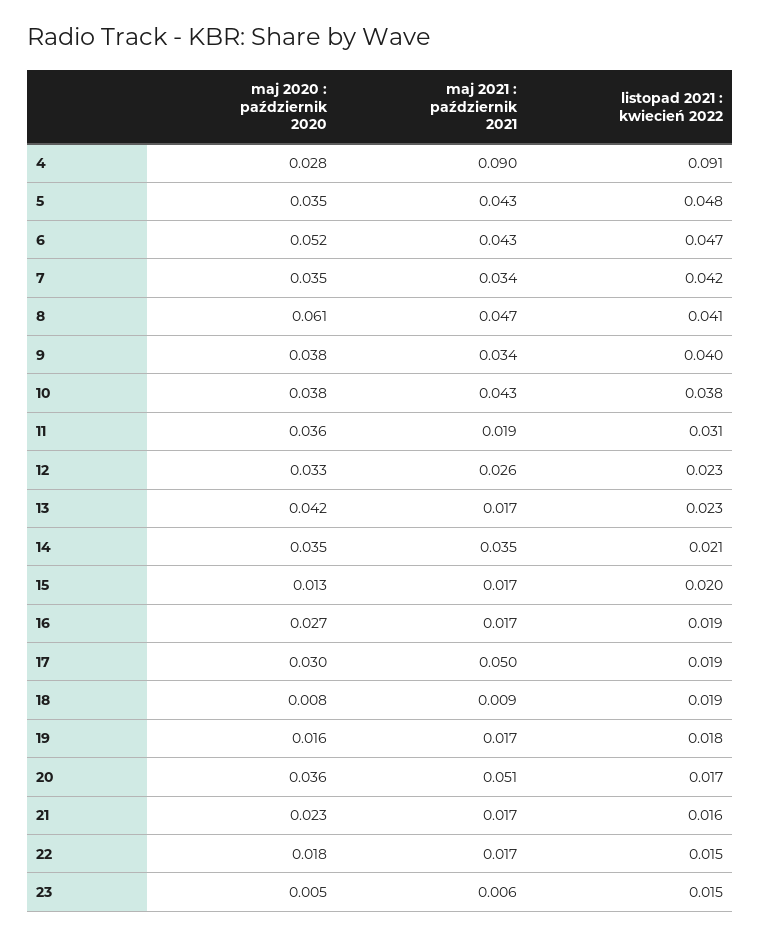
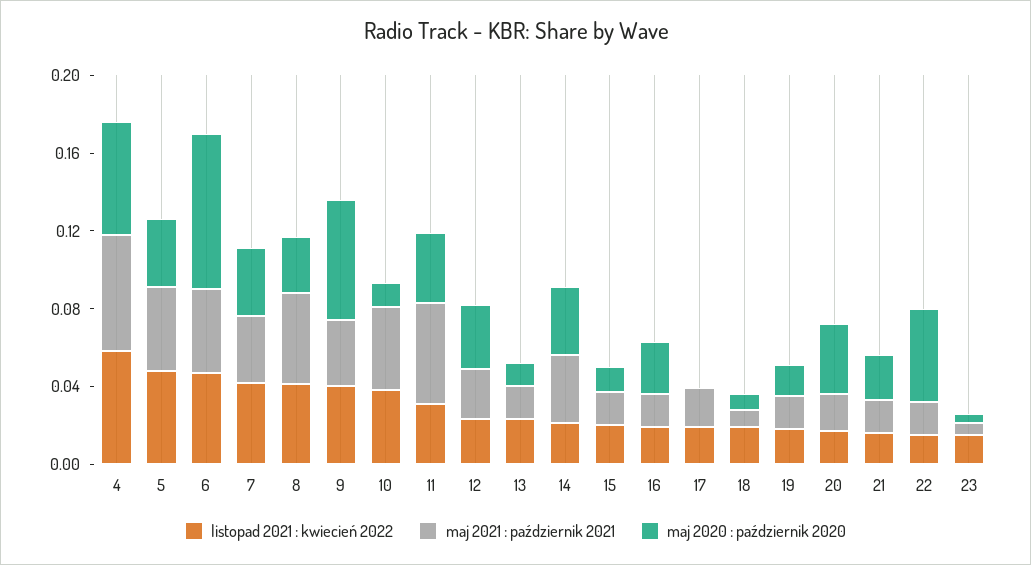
maj 2020 : październik 2020, 4: 0.028 -> 0.06
maj 2021 : październik 2021, 4: 0.09 -> 0.06
listopad 2021 : kwiecień 2022, 4: 0.091 -> 0.06
maj 2020 : październik 2020, 6: 0.052 -> 0.08
maj 2020 : październik 2020, 8: 0.061 -> 0.03
maj 2020 : październik 2020, 9: 0.038 -> 0.06
maj 2020 : październik 2020, 10: 0.038 -> 0.01
maj 2021 : październik 2021, 11: 0.019 -> 0.05
maj 2020 : październik 2020, 13: 0.042 -> 0.01
maj 2020 : październik 2020, 17: 0.03 -> 0
maj 2021 : październik 2021, 17: 0.05 -> 0.02
maj 2021 : październik 2021, 20: 0.051 -> 0.02
maj 2020 : październik 2020, 22: 0.018 -> 0.05

